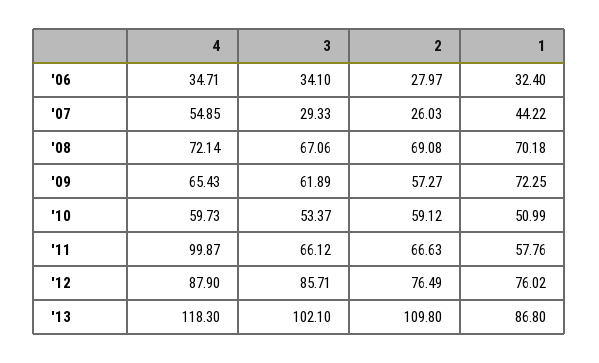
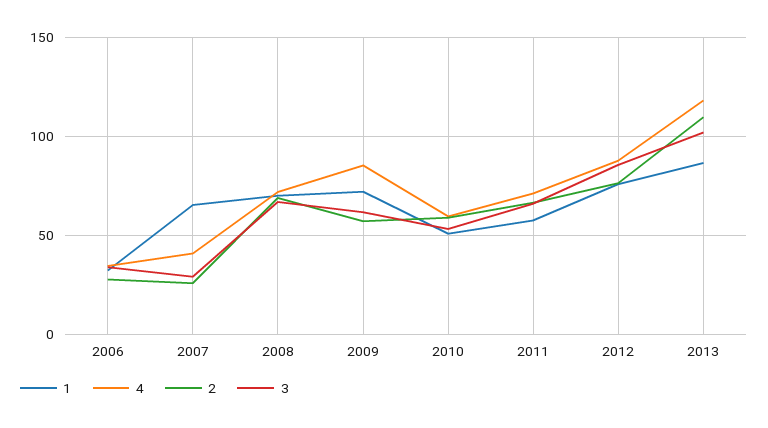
4, '07: 54.85 -> 40
1, '07: 44.22 -> 65
4, '09: 65.43 -> 85
4, '11: 99.87 -> 70

